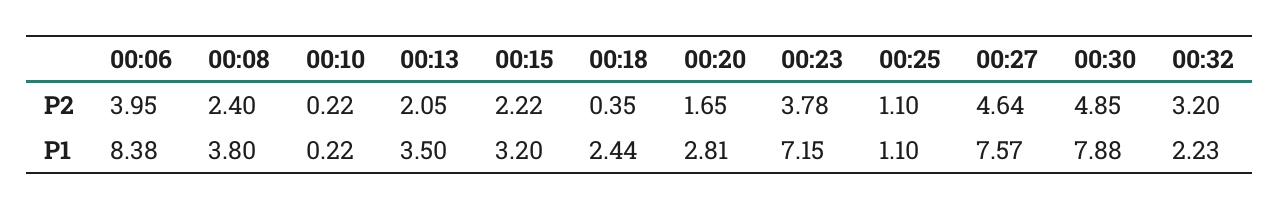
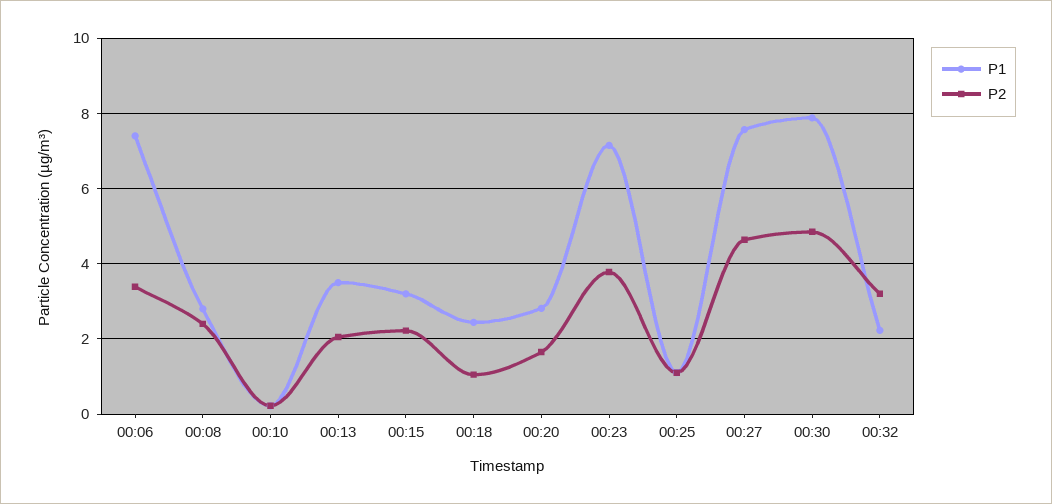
P2, 00:06: 3.95 -> 3.4
P2, 00:18: 0.35 -> 1
P1, 00:06: 8.38 -> 7.4
P1, 00:08: 3.8 -> 2.8

